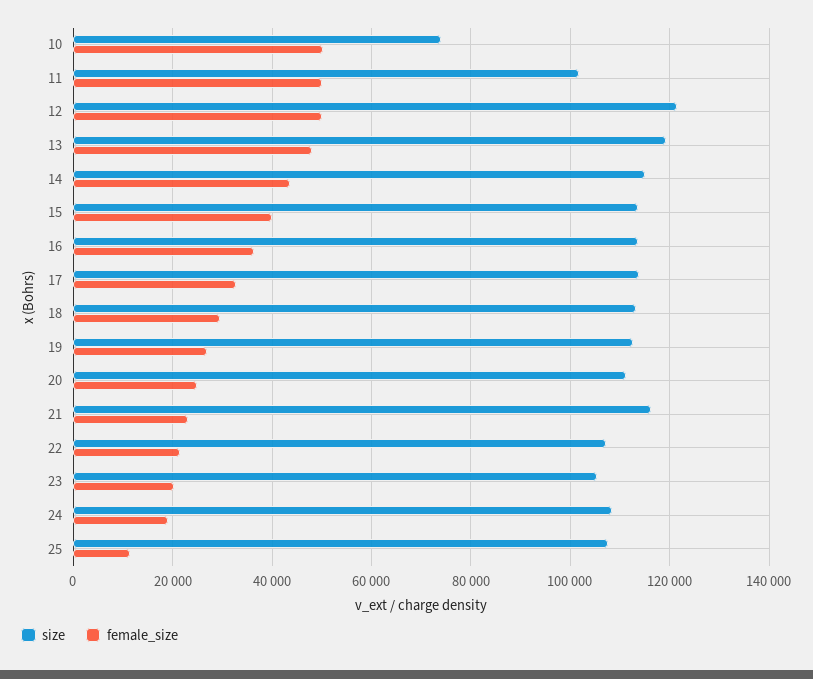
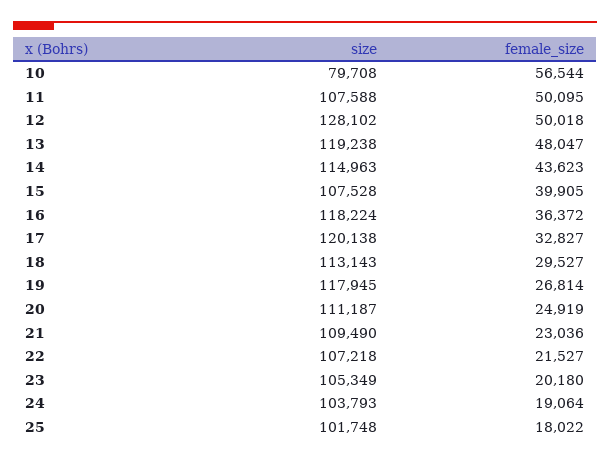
size, 10: 74000 -> 79708
female_size, 10: 50000 -> 56544
size, 11: 102000 -> 107588
size, 12: 122000 -> 128102
size, 15: 114000 -> 107528
size, 16: 114000 -> 118224
size, 17: 114000 -> 120138
size, 19: 112000 -> 117945
size, 21: 116000 -> 109490
size, 24: 108000 -> 103793
size, 25: 108000 -> 101748
female_size, 25: 12000 -> 18022

